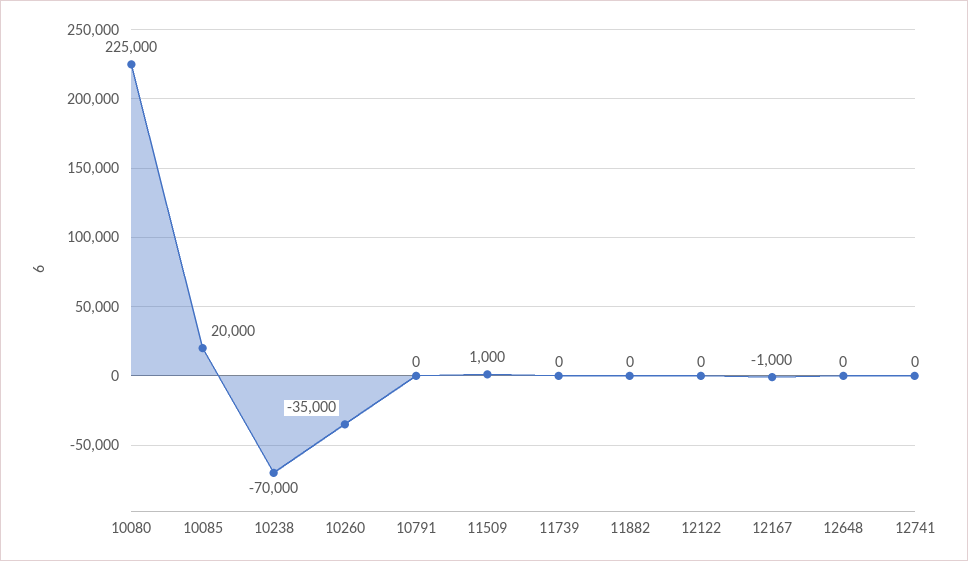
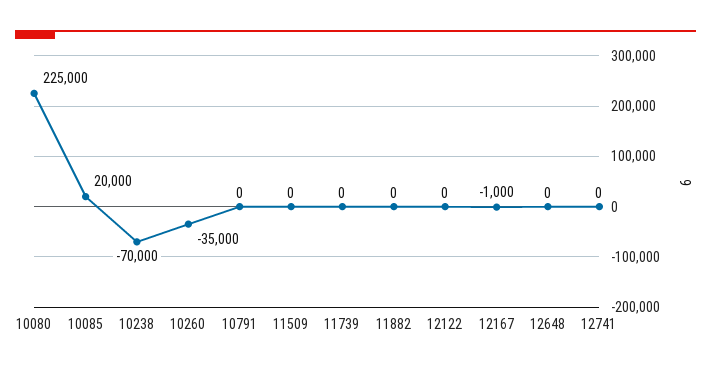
11509: 1000 -> 0

